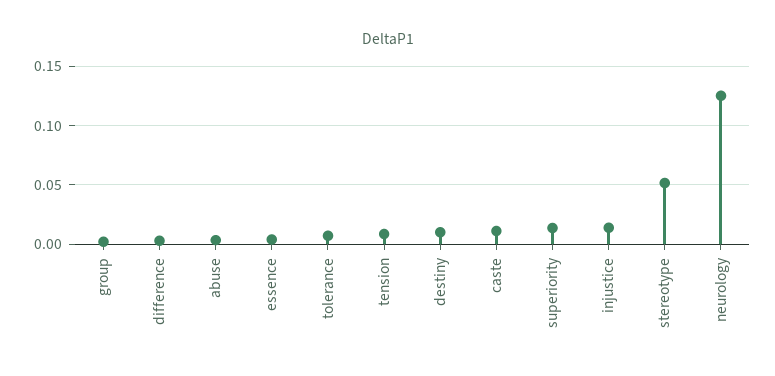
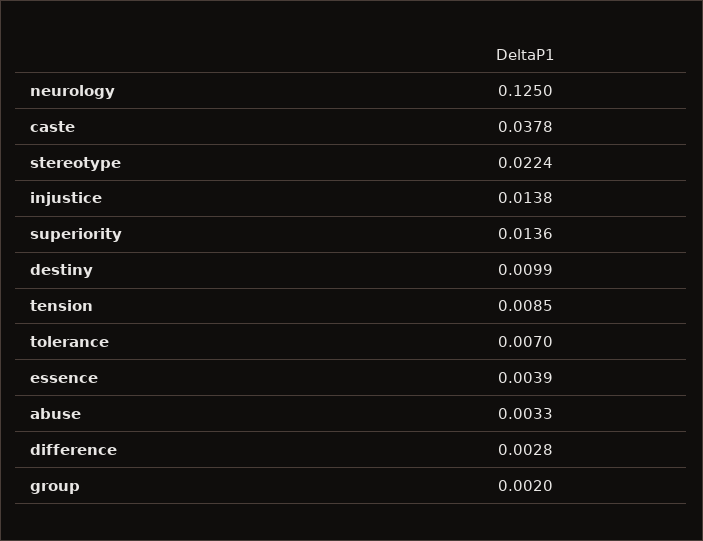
caste: 0.01 -> 0.0378
stereotype: 0.05 -> 0.0224

